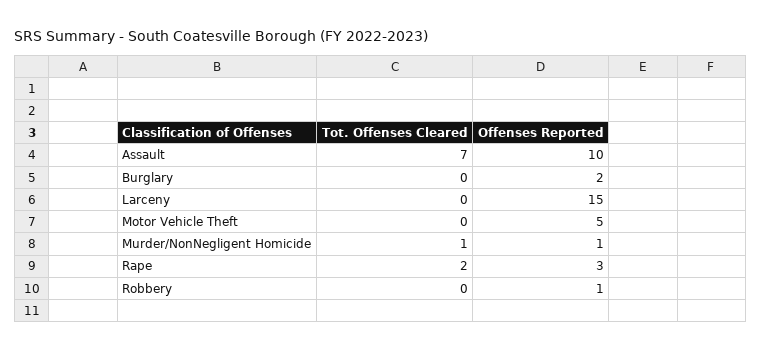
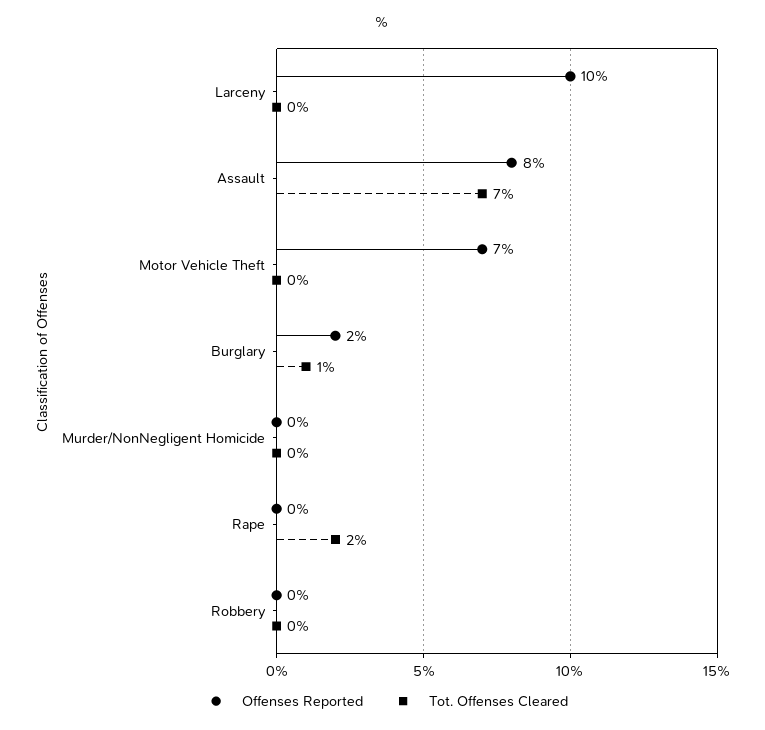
Offenses Reported, Assault: 10 -> 8
Tot. Offenses Cleared, Burglary: 0 -> 1
Offenses Reported, Larceny: 15 -> 10
Offenses Reported, Motor Vehicle Theft: 5 -> 7
Tot. Offenses Cleared, Murder/NonNegligent Homicide: 1 -> 0
Offenses Reported, Murder/NonNegligent Homicide: 1 -> 0
Offenses Reported, Rape: 3 -> 0
Offenses Reported, Robbery: 1 -> 0

